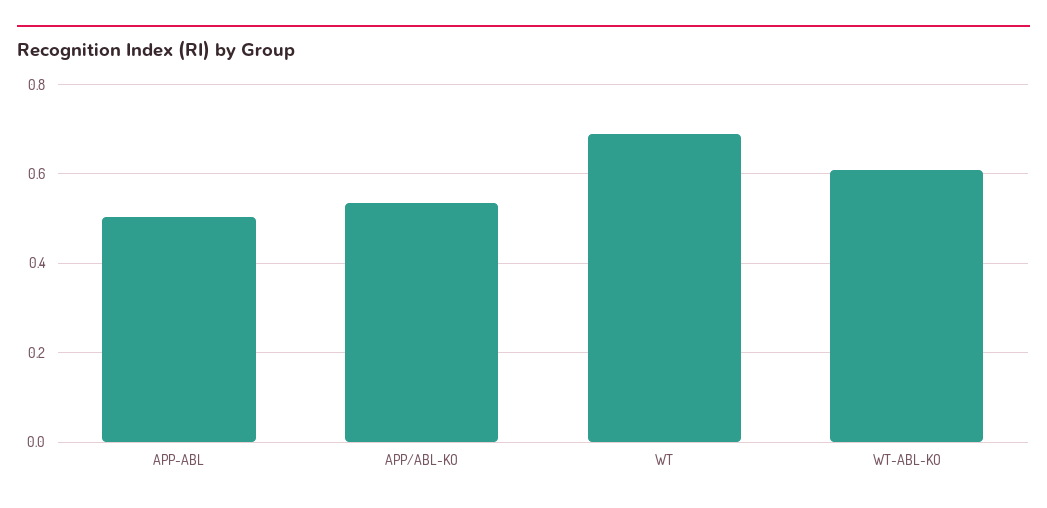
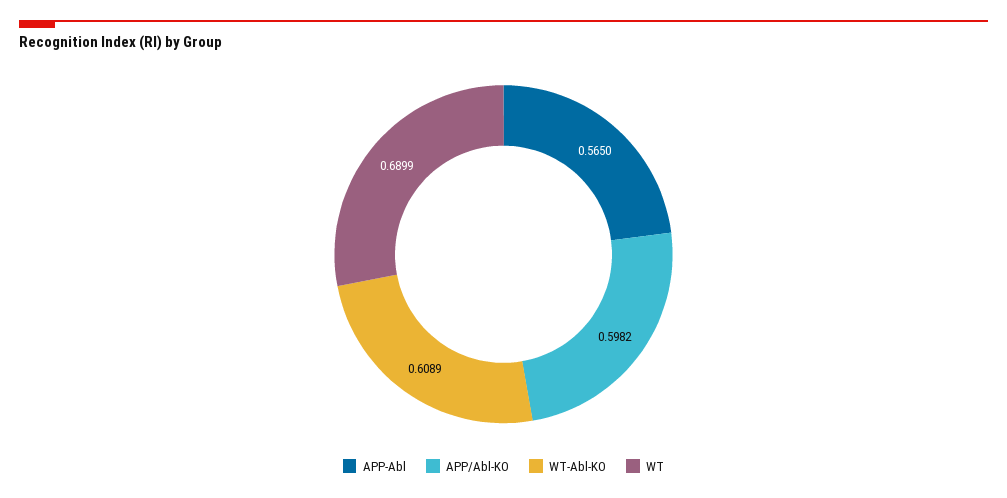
APP-ABL: 0.5 -> 0.565
APP/ABL-KO: 0.54 -> 0.5982

